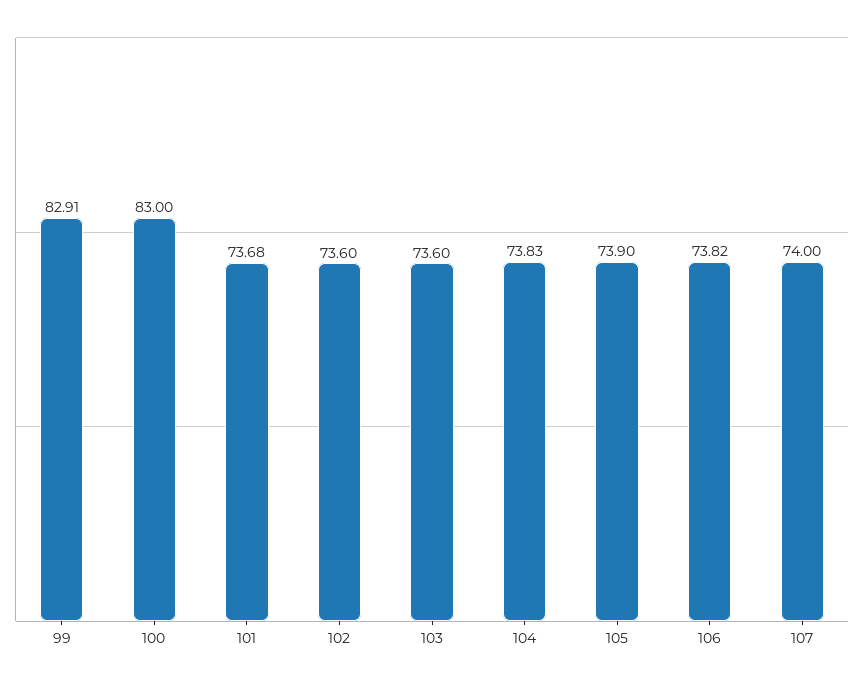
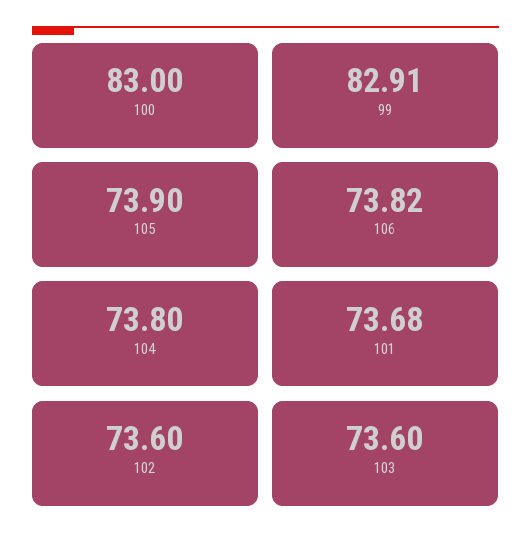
104: 73.83 -> 73.8
107: 74 -> none

